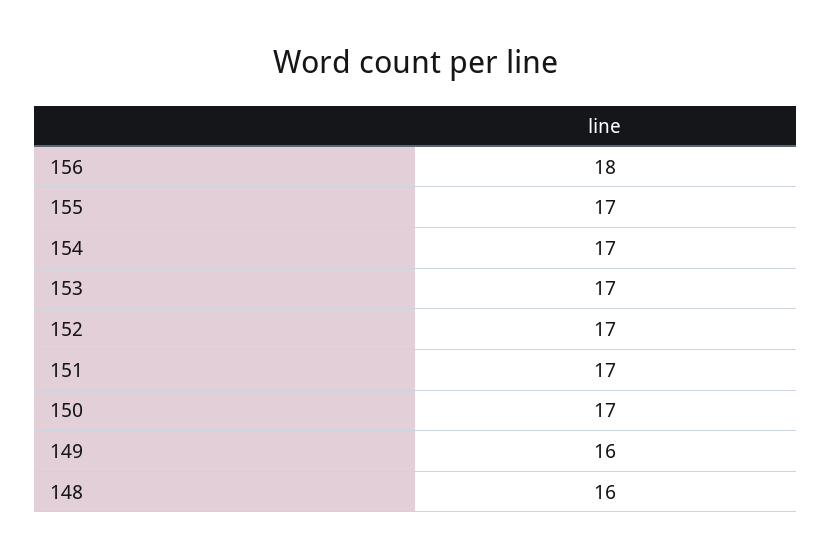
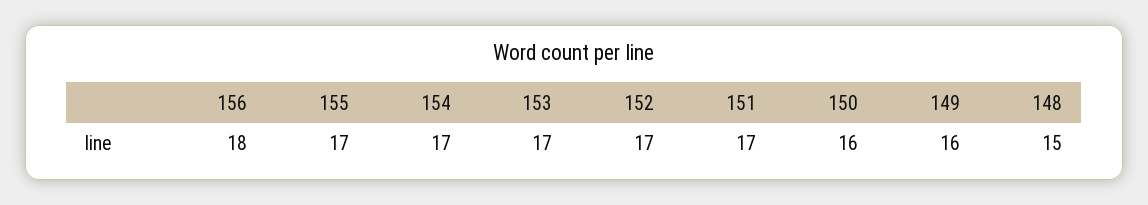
150: 17 -> 16
148: 16 -> 15

